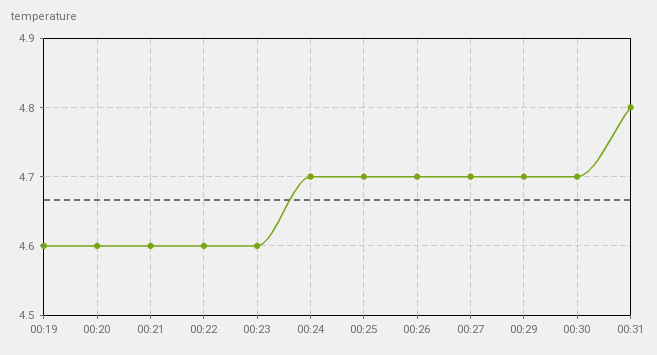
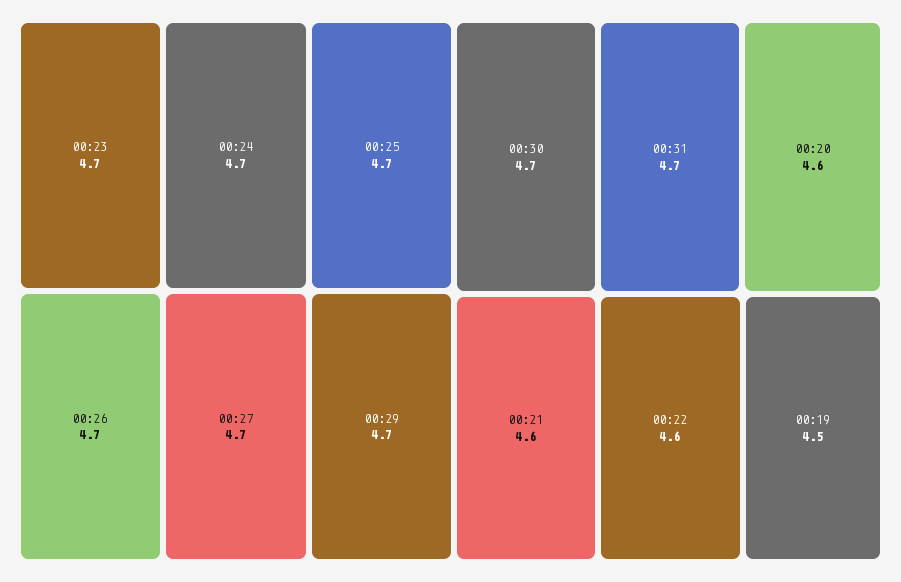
00:19: 4.6 -> 4.5
00:23: 4.6 -> 4.7
00:31: 4.8 -> 4.7

